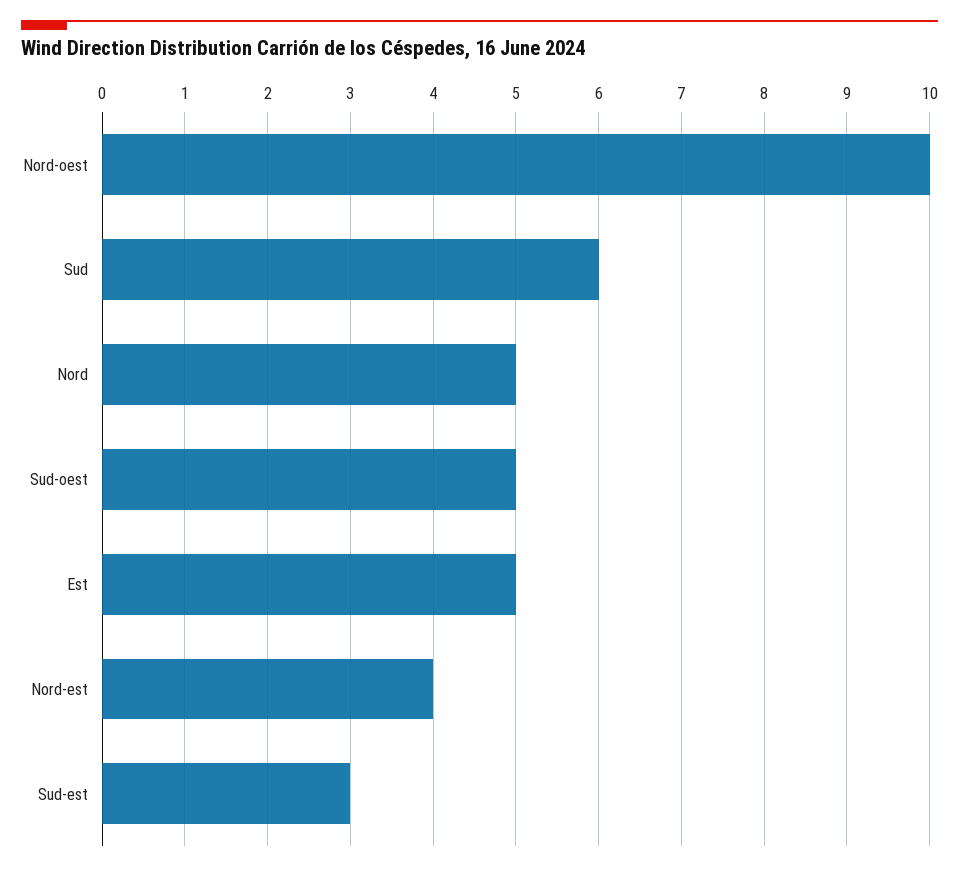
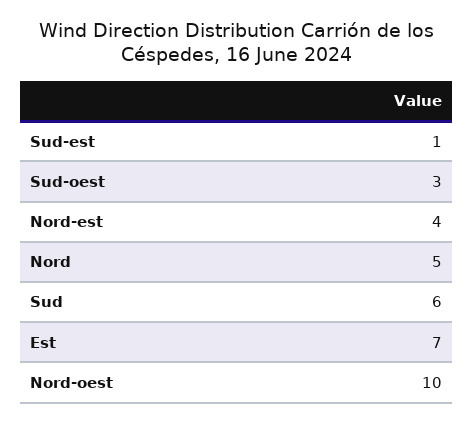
Sud-oest: 5 -> 3
Est: 5 -> 7
Sud-est: 3 -> 1

